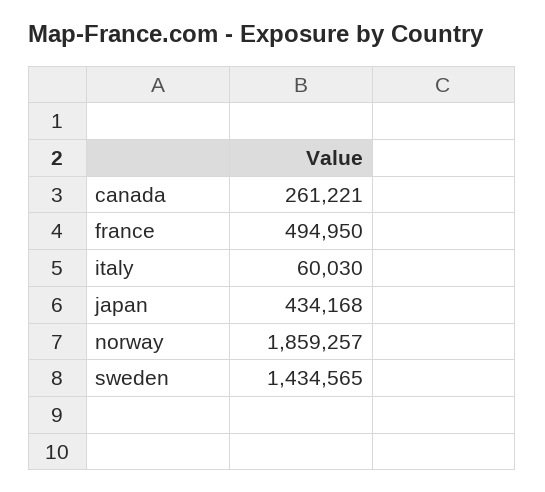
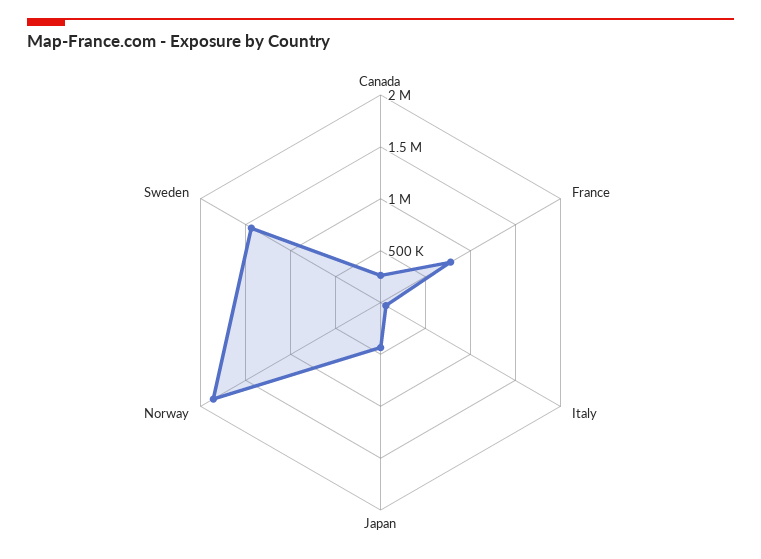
france: 494950 -> 800000

